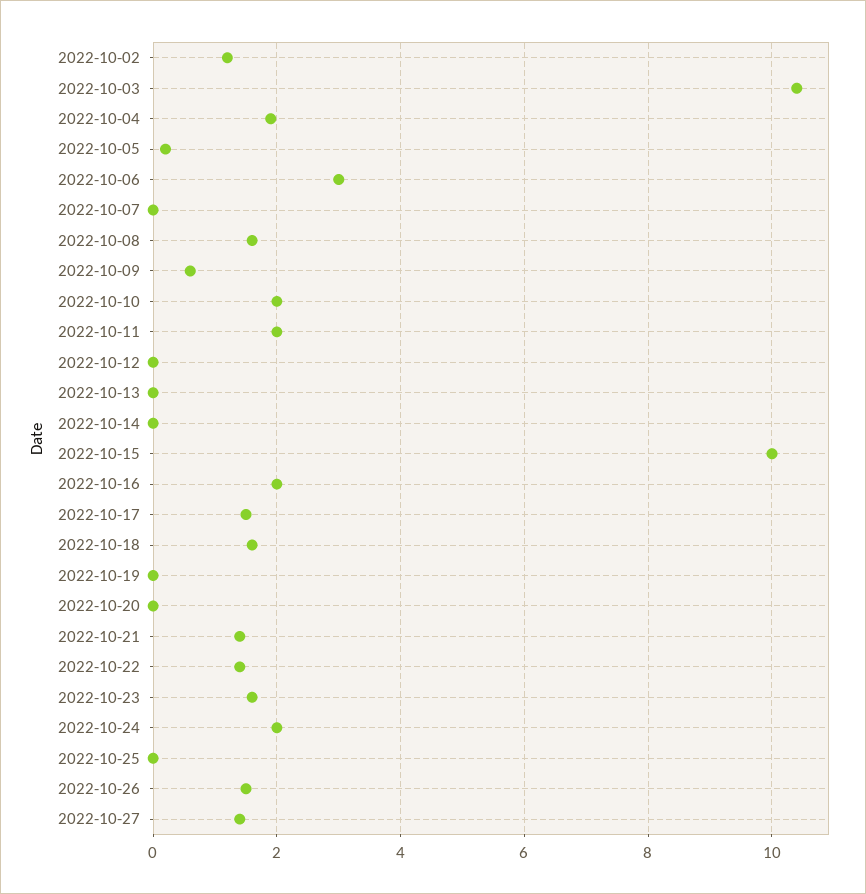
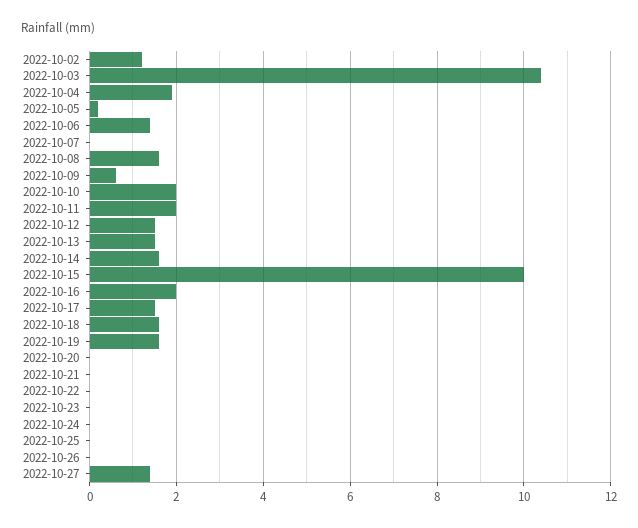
2022-10-06: 3 -> 1.5
2022-10-12: 0 -> 1.5
2022-10-13: 0 -> 1.5
2022-10-14: 0 -> 1.5
2022-10-19: 0 -> 1.5
2022-10-21: 1.5 -> 0
2022-10-22: 1.5 -> 0
2022-10-23: 1.5 -> 0
2022-10-24: 2 -> 0
2022-10-26: 1.5 -> 0

